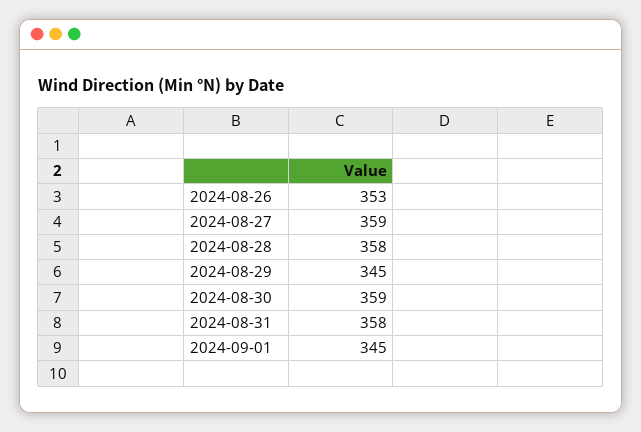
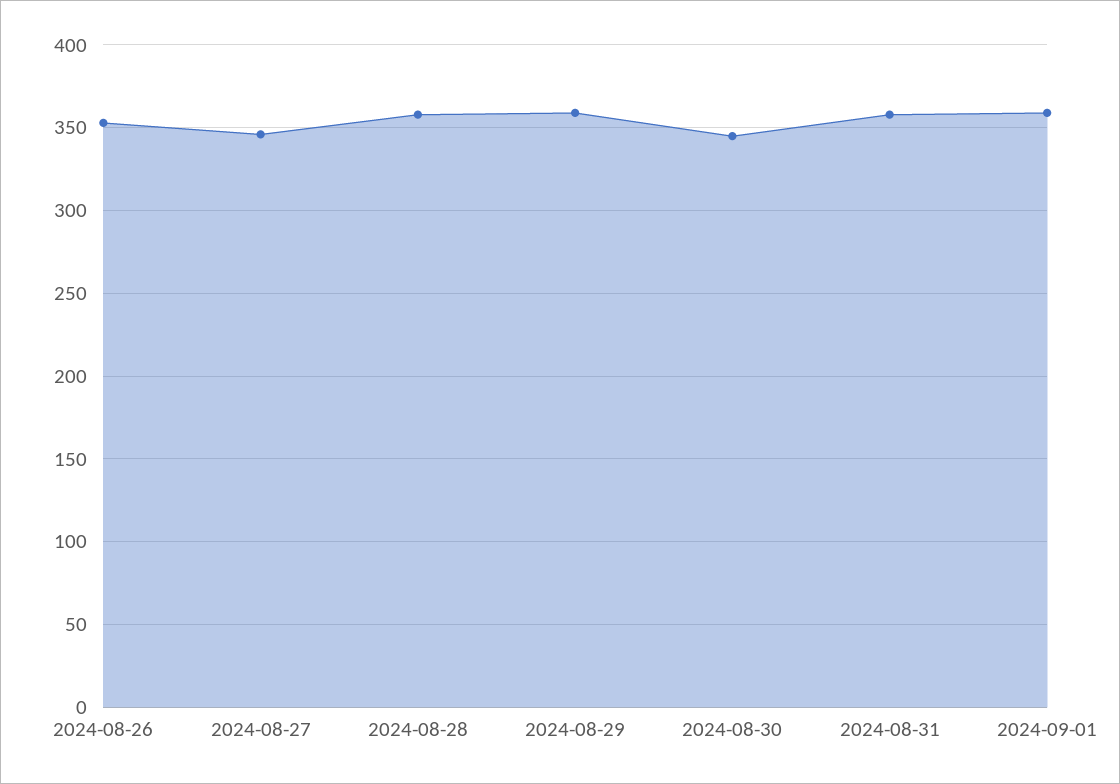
2024-08-27: 359 -> 345
2024-08-29: 345 -> 360
2024-08-30: 359 -> 345
2024-09-01: 345 -> 360

